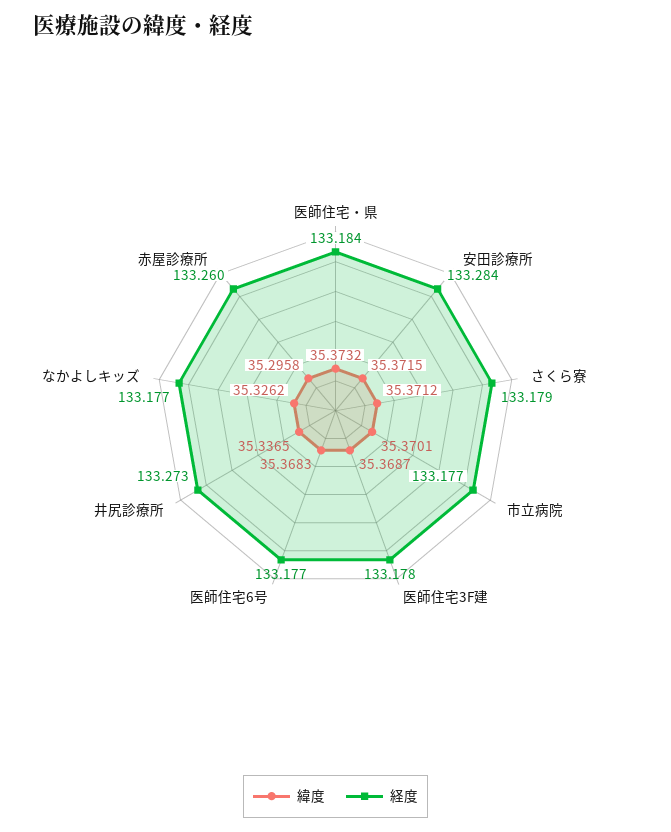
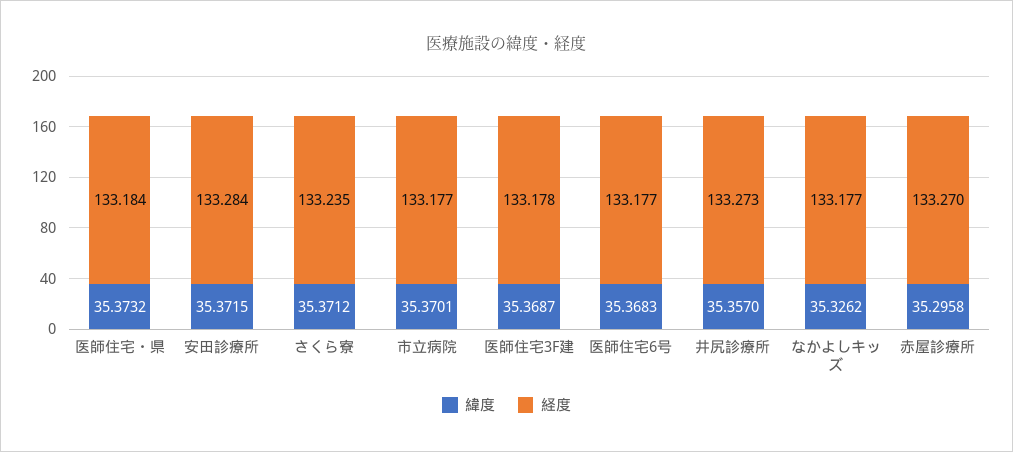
経度, さくら寮: 133.179 -> 133.235
緯度, 井尻診療所: 35.3365 -> 35.357
経度, 赤屋診療所: 133.26 -> 133.27

